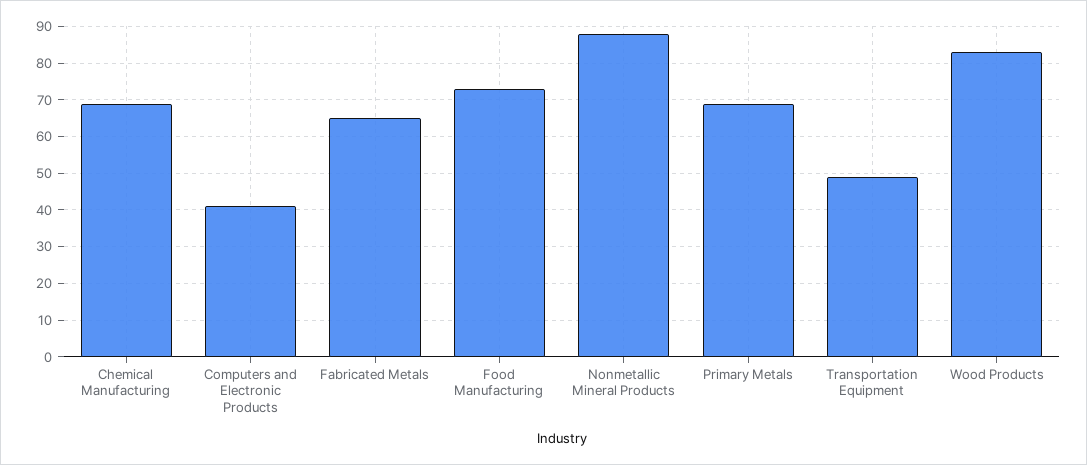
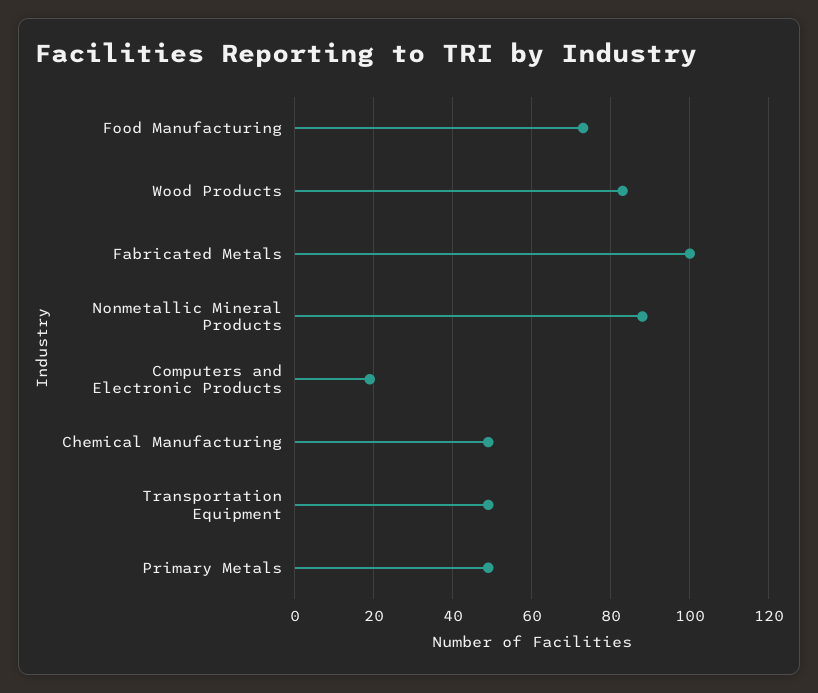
Chemical Manufacturing: 70 -> 50
Computers and Electronic Products: 40 -> 20
Fabricated Metals: 65 -> 100
Primary Metals: 70 -> 50

